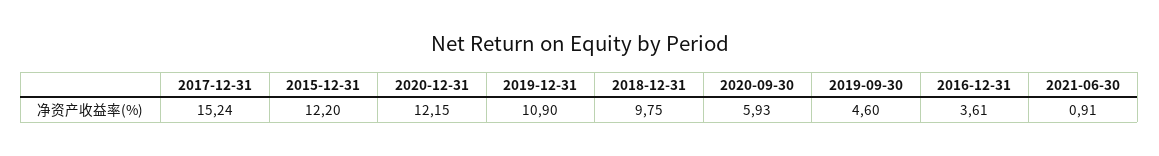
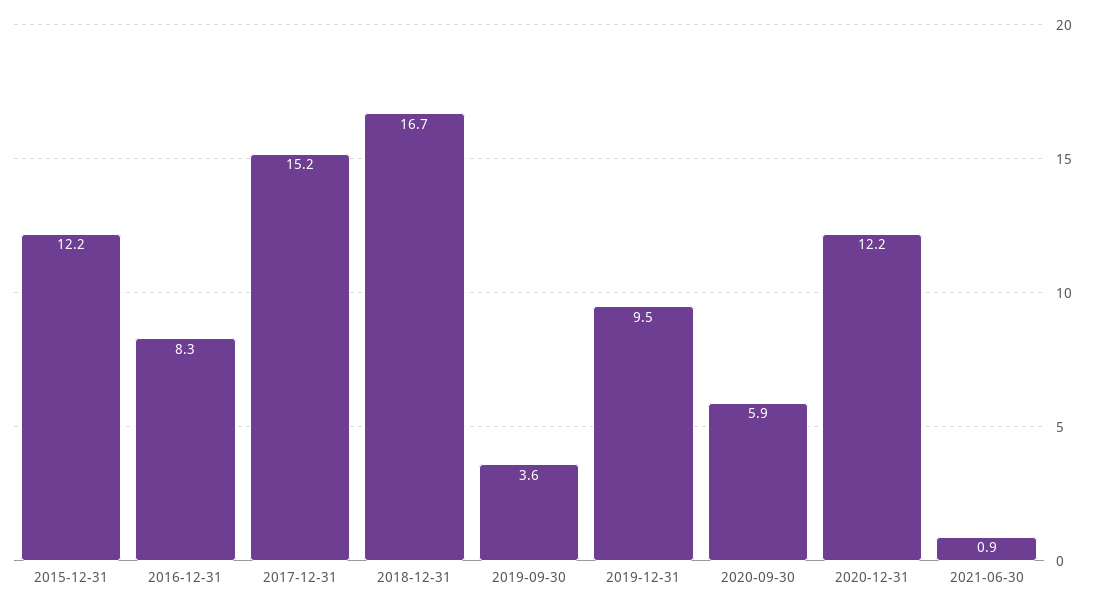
2019-12-31: 10.9 -> 9.5
2018-12-31: 9.75 -> 16.7
2019-09-30: 4.6 -> 3.6
2016-12-31: 3.61 -> 8.3

